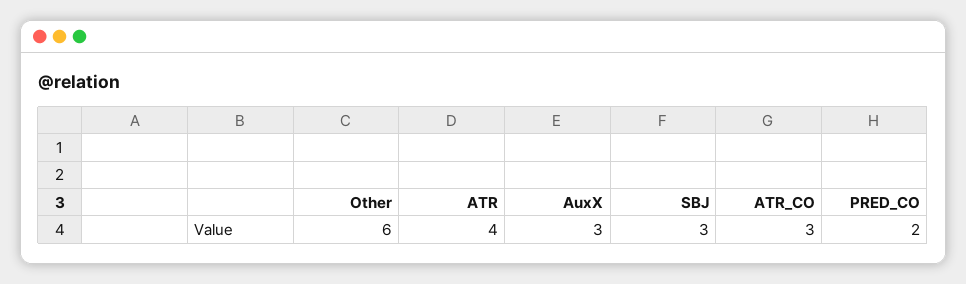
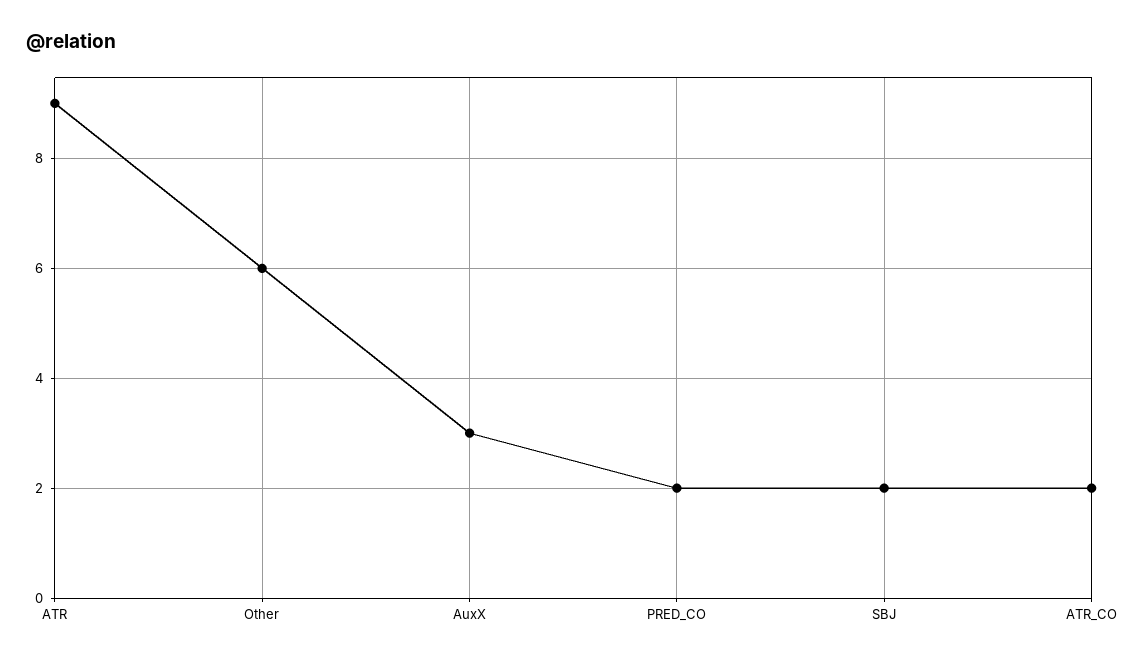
ATR: 4 -> 9
SBJ: 3 -> 2
ATR_CO: 3 -> 2

